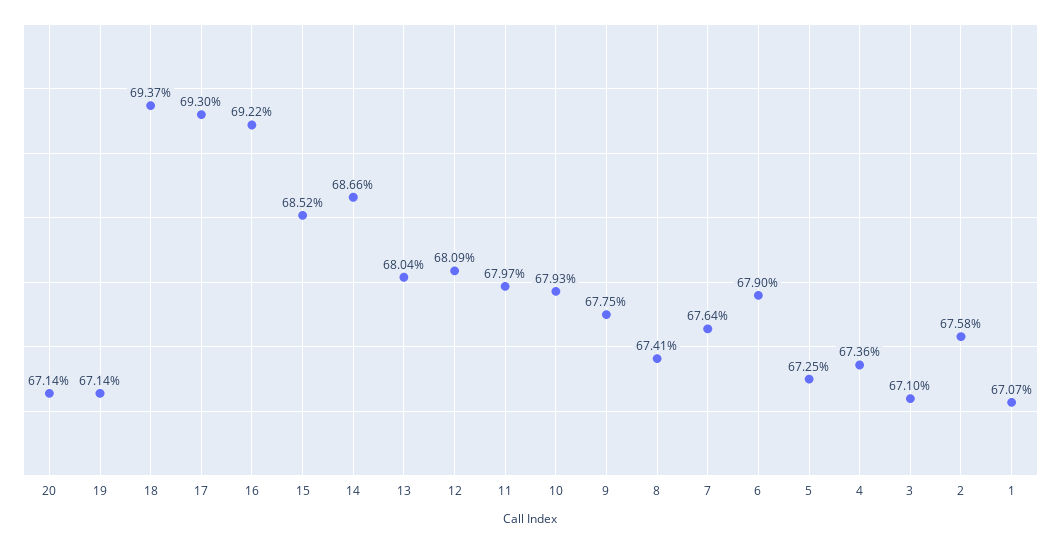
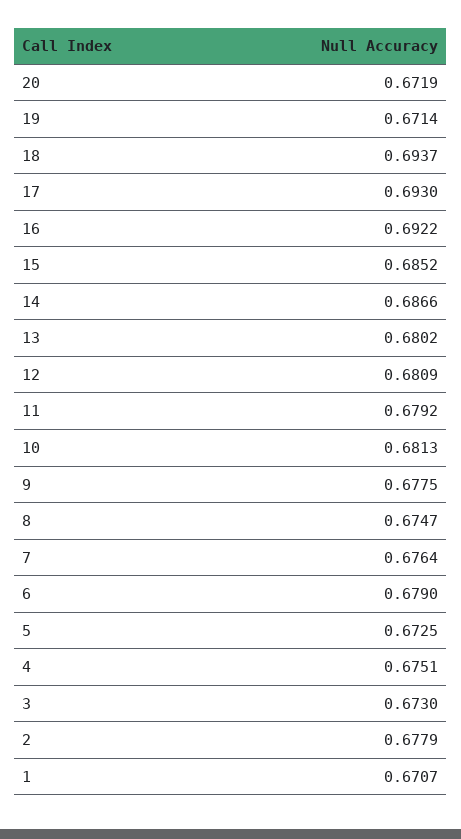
20: 0.6714 -> 0.6719
13: 0.6804 -> 0.6802
11: 0.6797 -> 0.6792
10: 0.6793 -> 0.6813
8: 0.6741 -> 0.6747
4: 0.6736 -> 0.6751
3: 0.671 -> 0.673
2: 0.6758 -> 0.6779

